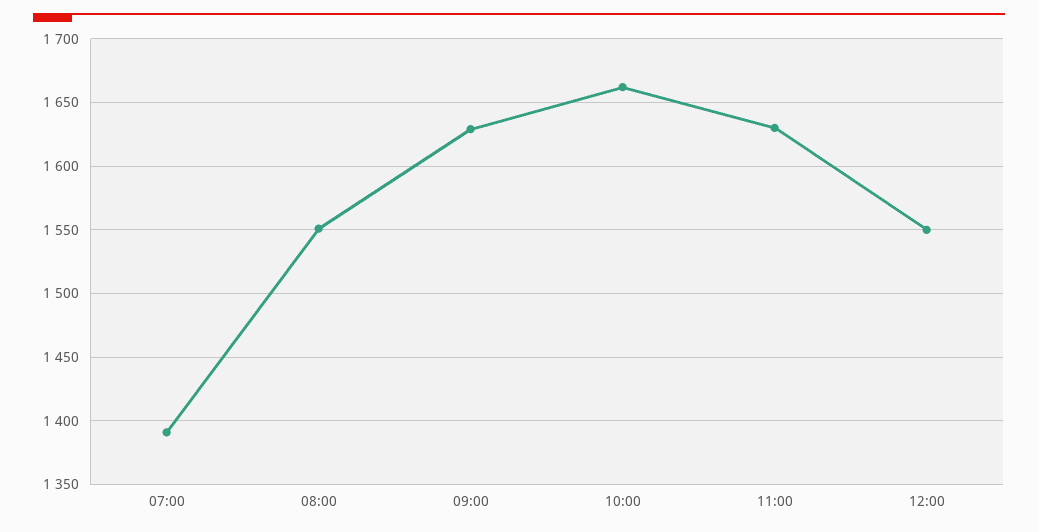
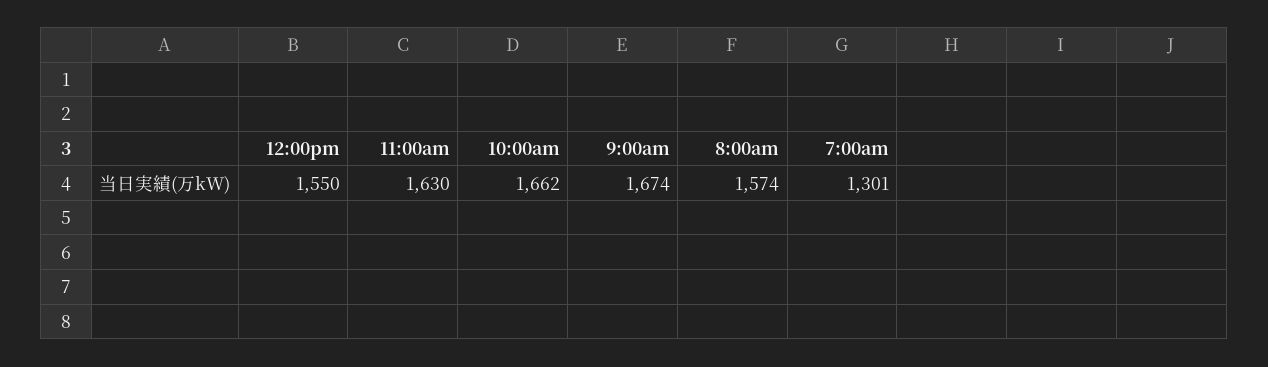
07:00: 1390 -> 1301
08:00: 1550 -> 1574
09:00: 1630 -> 1674

